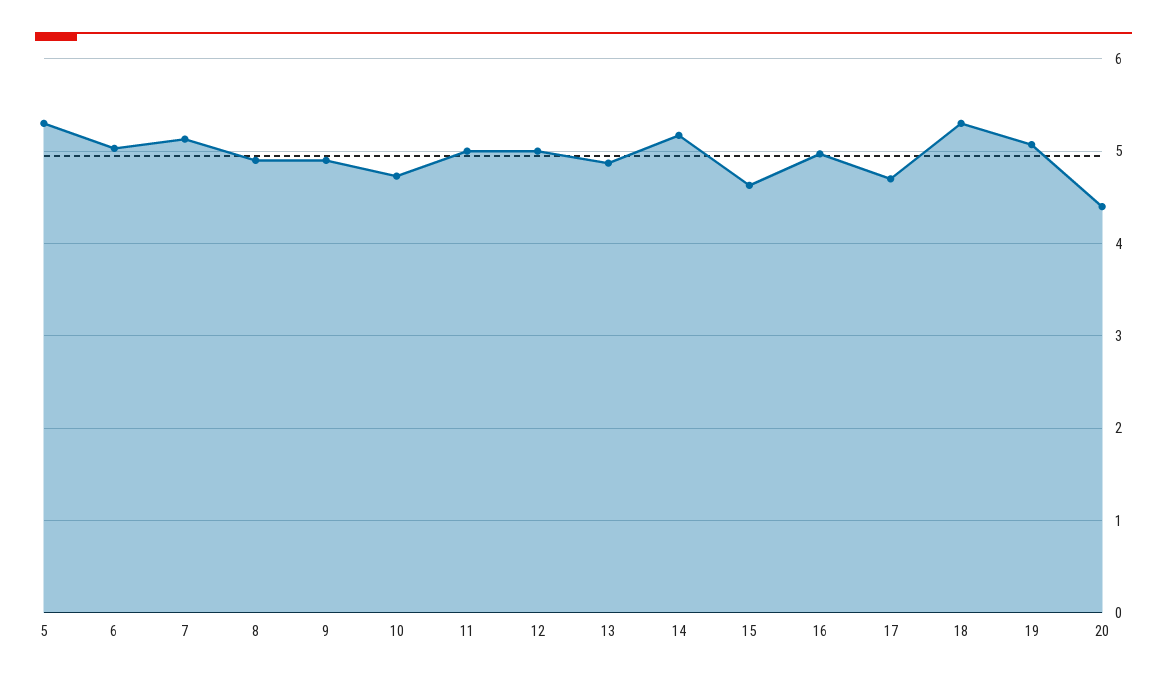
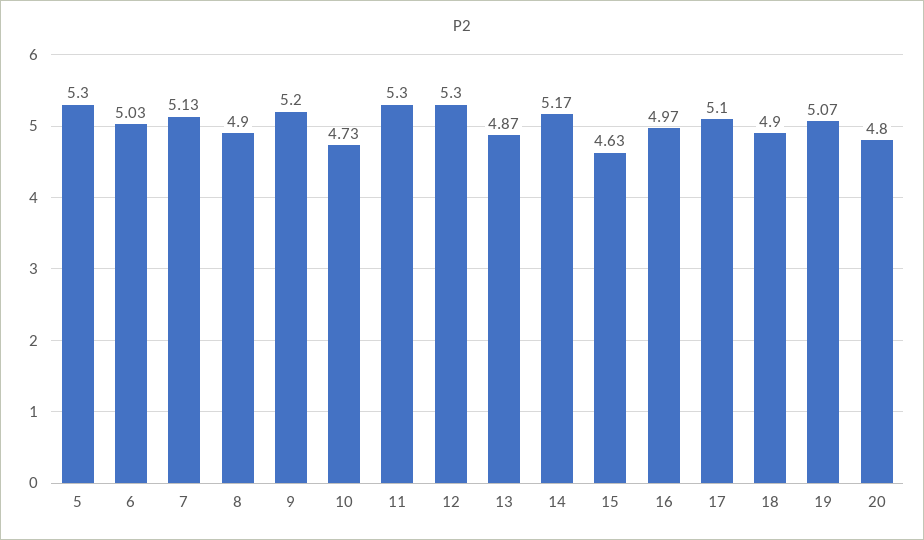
9: 4.9 -> 5.2
11: 5 -> 5.3
12: 5 -> 5.3
17: 4.7 -> 5.1
18: 5.3 -> 4.9
20: 4.4 -> 4.8

